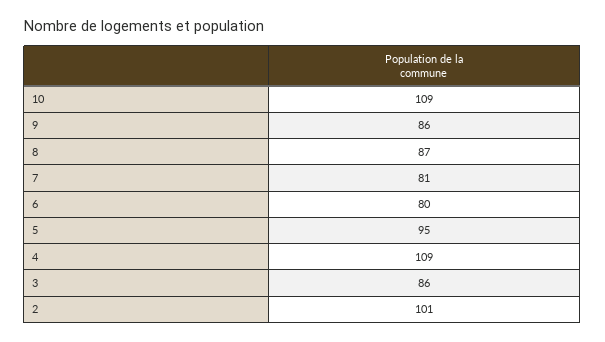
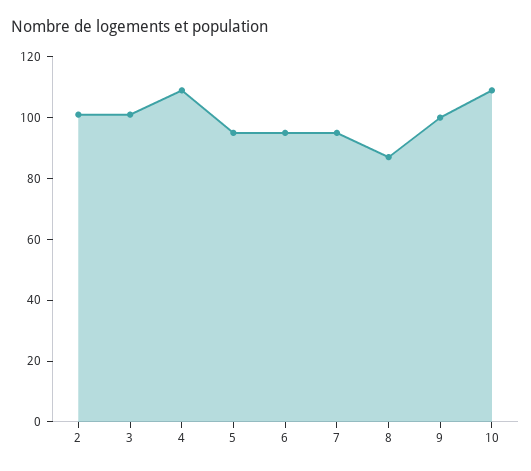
9: 86 -> 100
7: 81 -> 95
6: 80 -> 95
3: 86 -> 100

